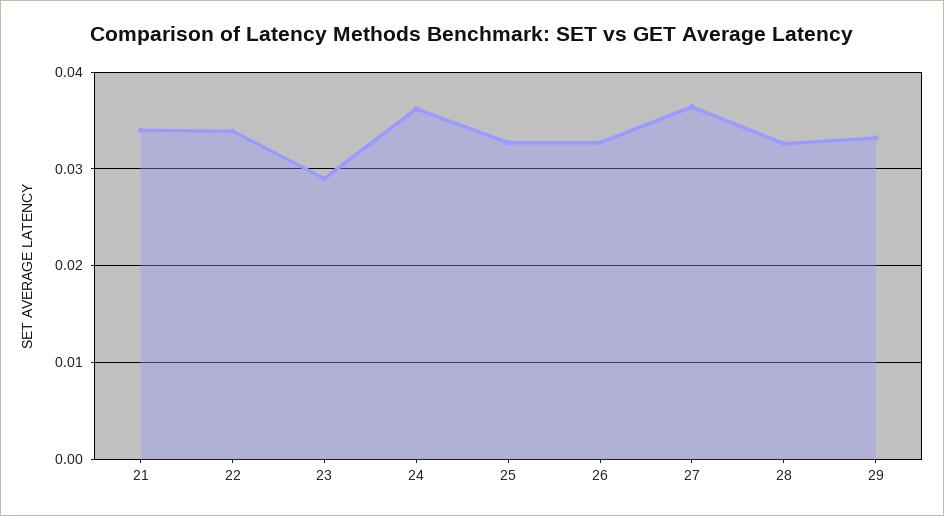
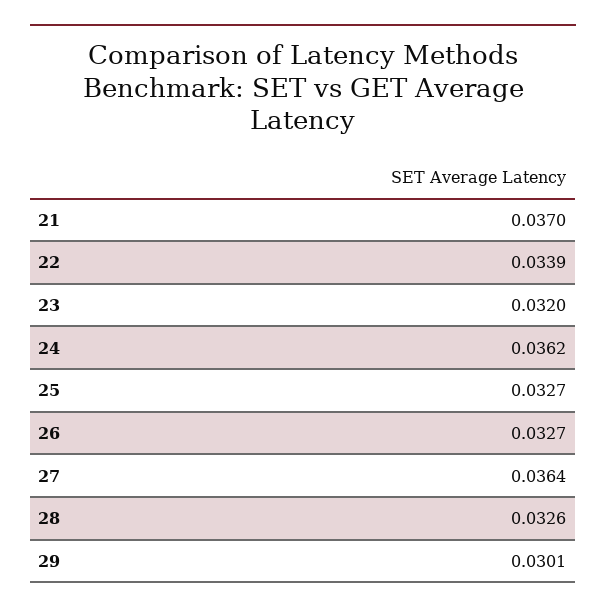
21: 0.034 -> 0.037
23: 0.029 -> 0.032
29: 0.033 -> 0.0301

